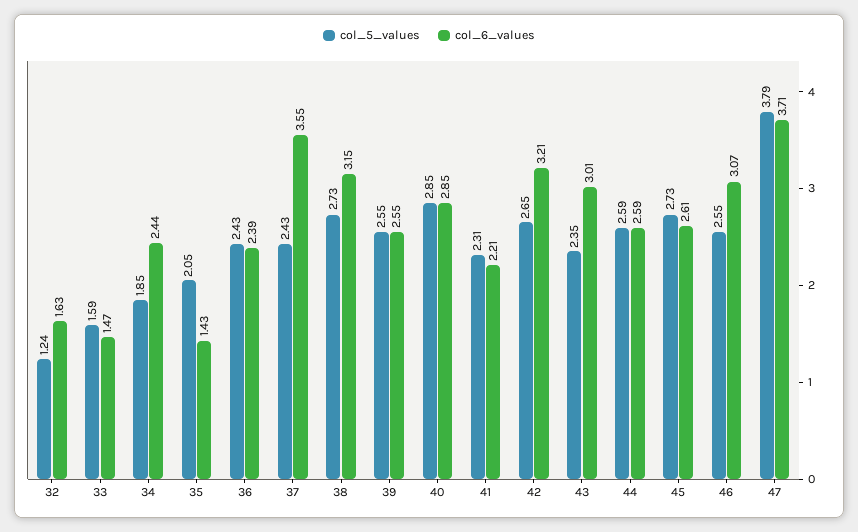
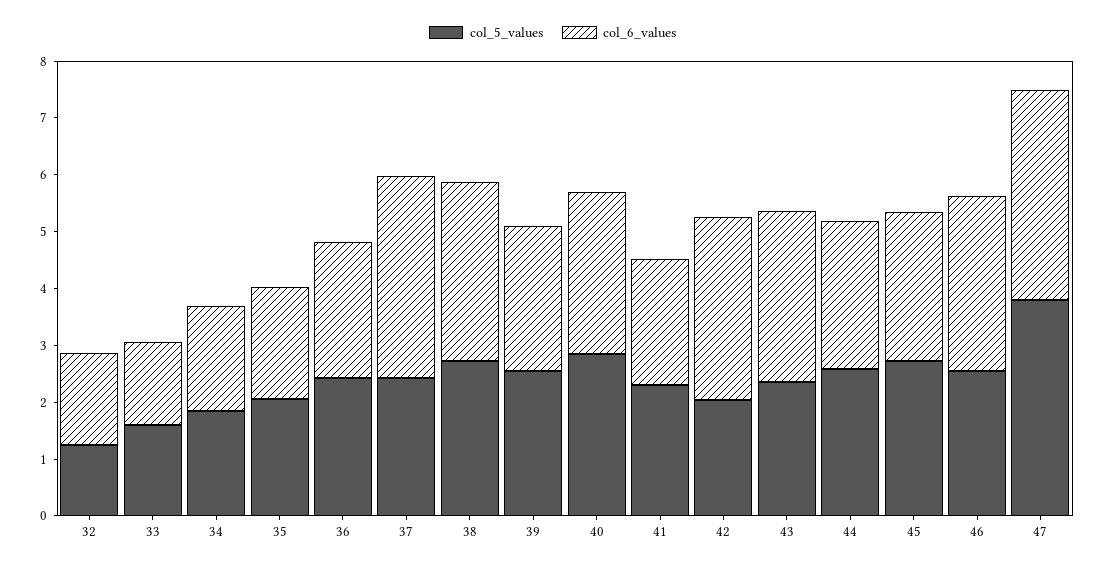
col_6_values, 34: 2.44 -> 1.8
col_6_values, 35: 1.43 -> 2
col_5_values, 42: 2.65 -> 2

